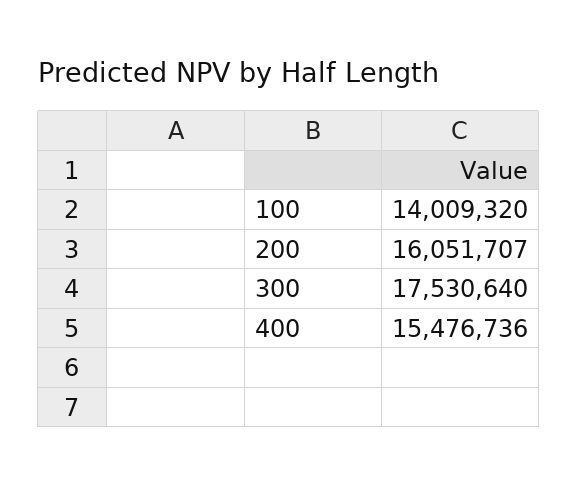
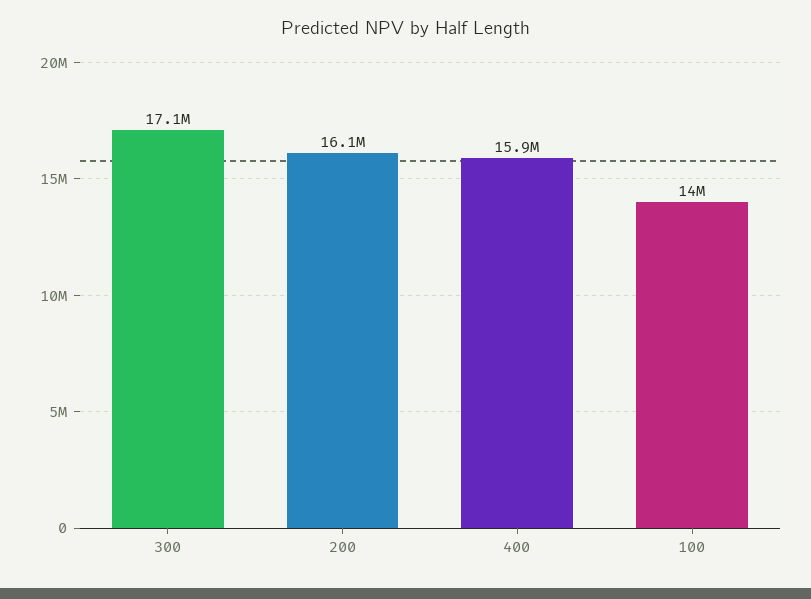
300: 17530640 -> 17100000
400: 15476736 -> 15900000

